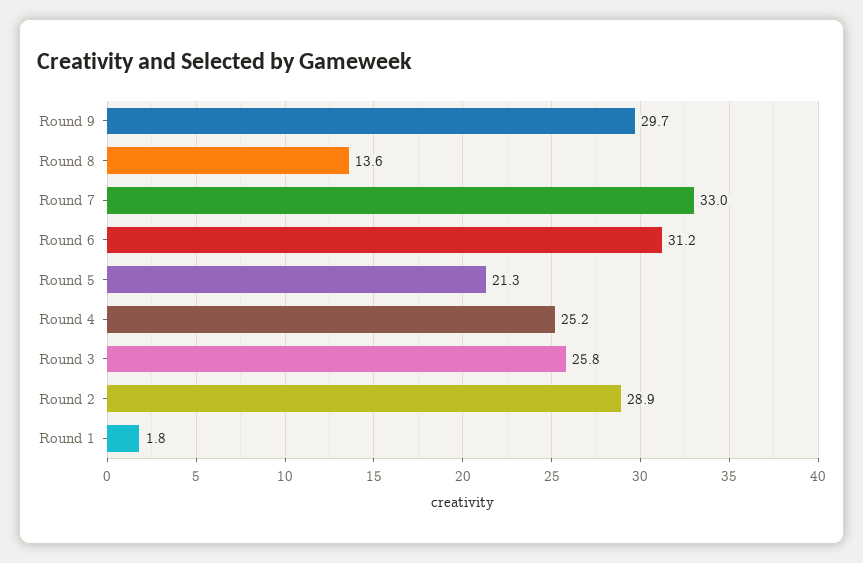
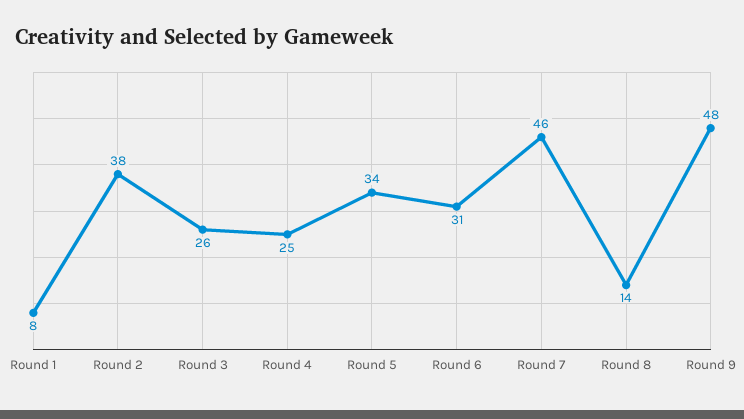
Round 9: 29.7 -> 48
Round 7: 33 -> 46
Round 5: 21.3 -> 34
Round 2: 28.9 -> 38
Round 1: 1.8 -> 8

